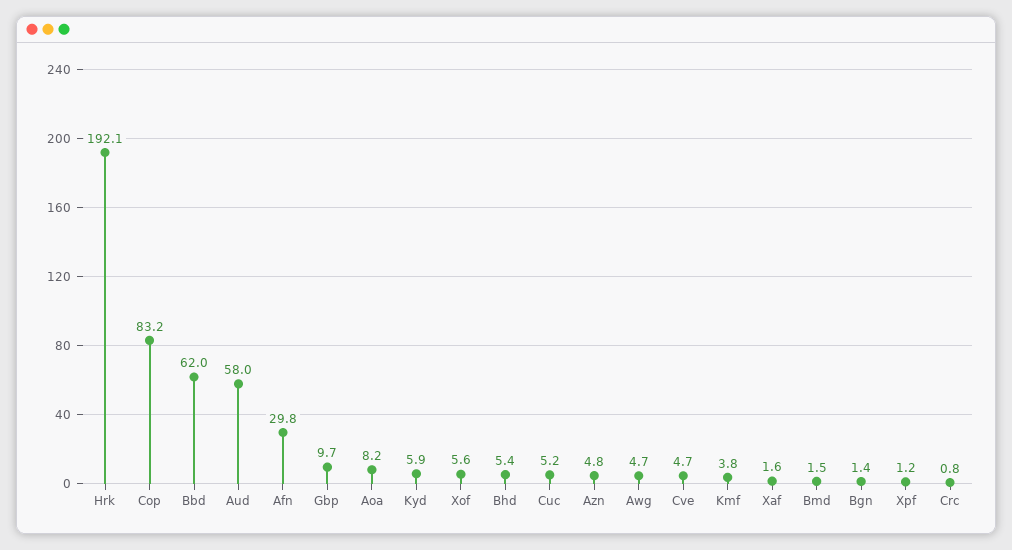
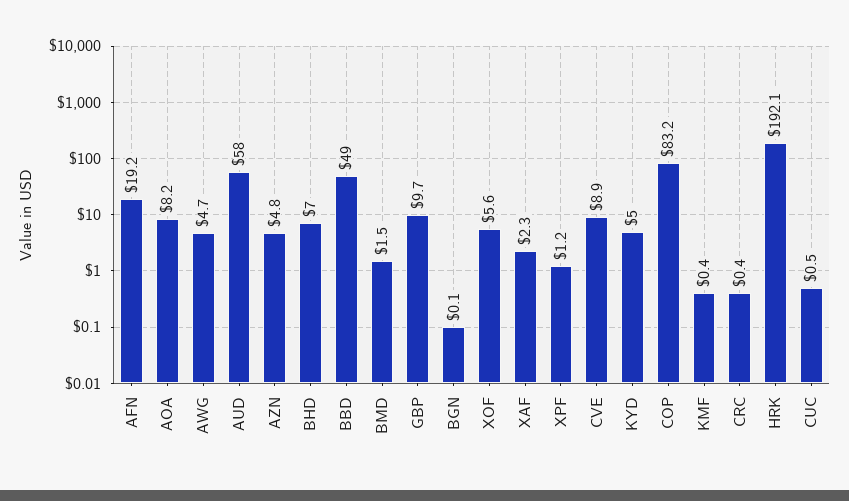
Bbd: 62 -> 49
Afn: 29.8 -> 19.2
Kyd: 5.9 -> 5
Bhd: 5.4 -> 7
Cuc: 5.2 -> 0.5
Cve: 4.7 -> 8.9
Kmf: 3.8 -> 0.4
Xaf: 1.6 -> 2.3
Bgn: 1.4 -> 0.1
Crc: 0.8 -> 0.4

